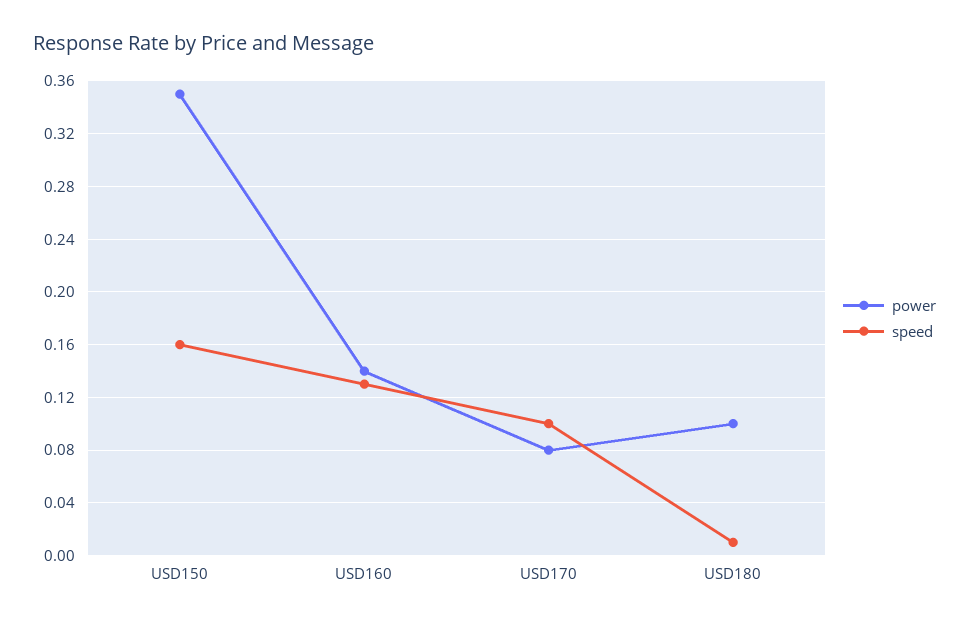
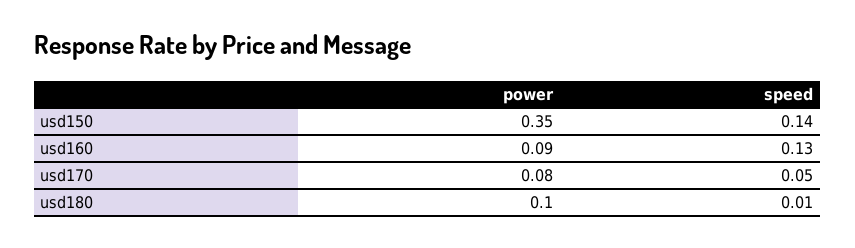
speed, USD150: 0.16 -> 0.14
power, USD160: 0.14 -> 0.09
speed, USD170: 0.1 -> 0.05

